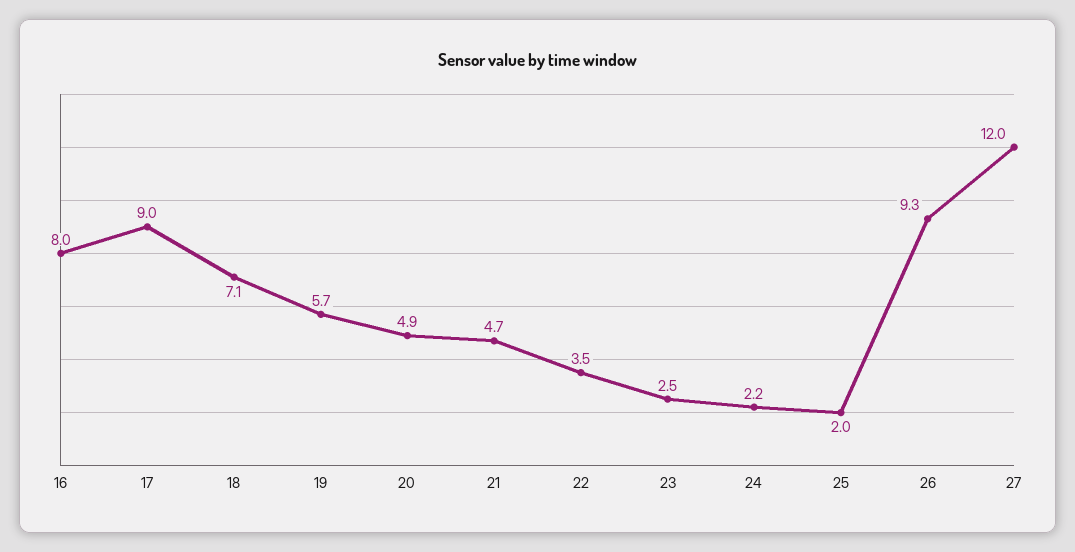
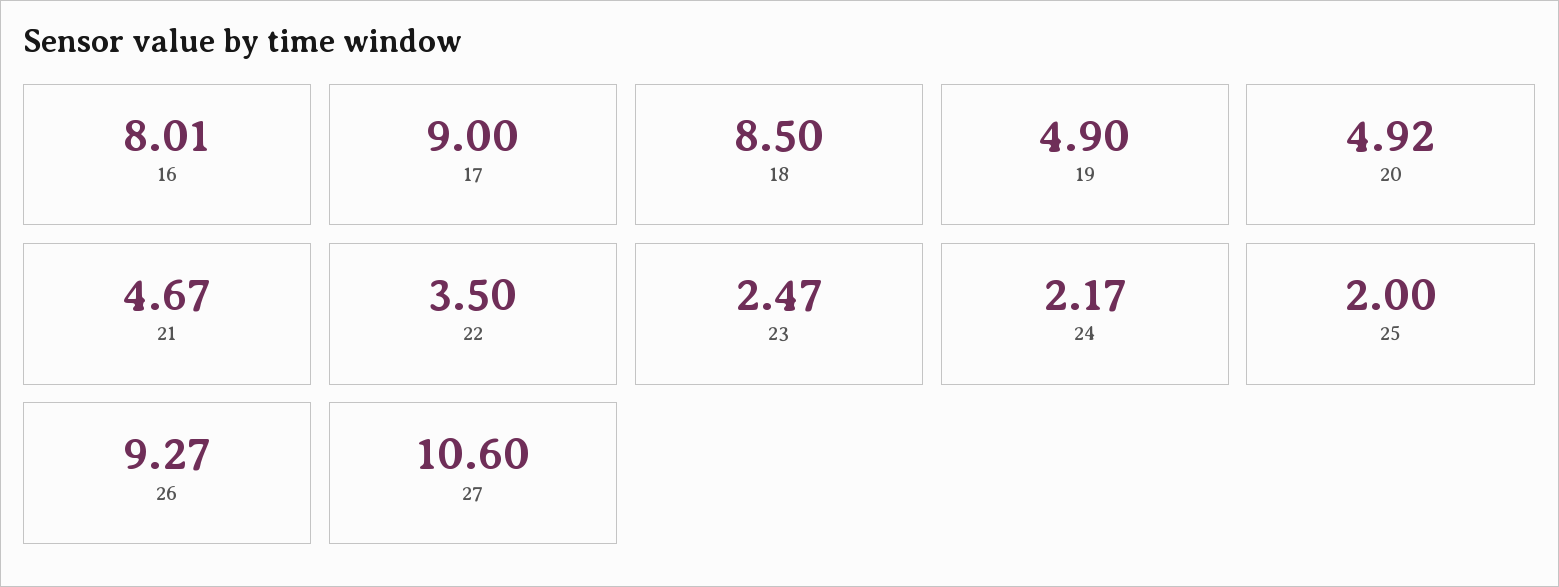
18: 7.1 -> 8.5
19: 5.7 -> 4.9
27: 12 -> 10.6

